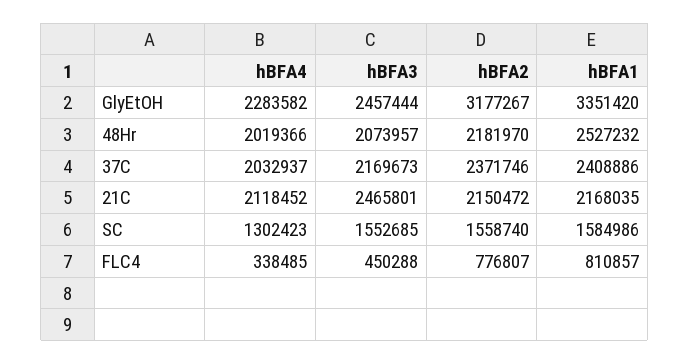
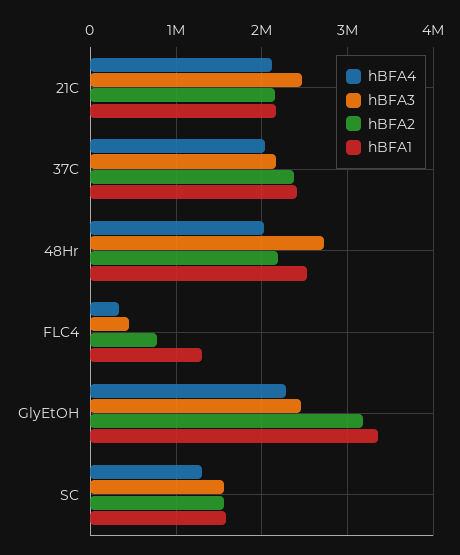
hBFA3, 48Hr: 2073957 -> 2700000
hBFA1, FLC4: 810857 -> 1300000

